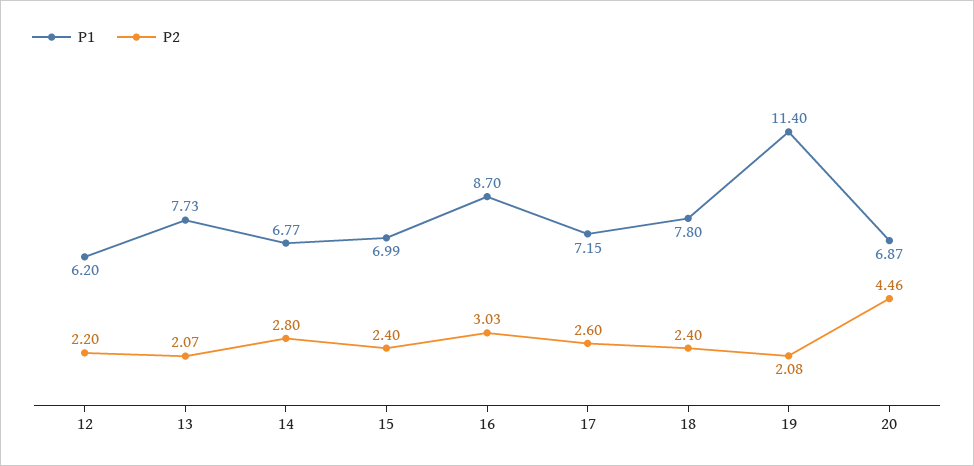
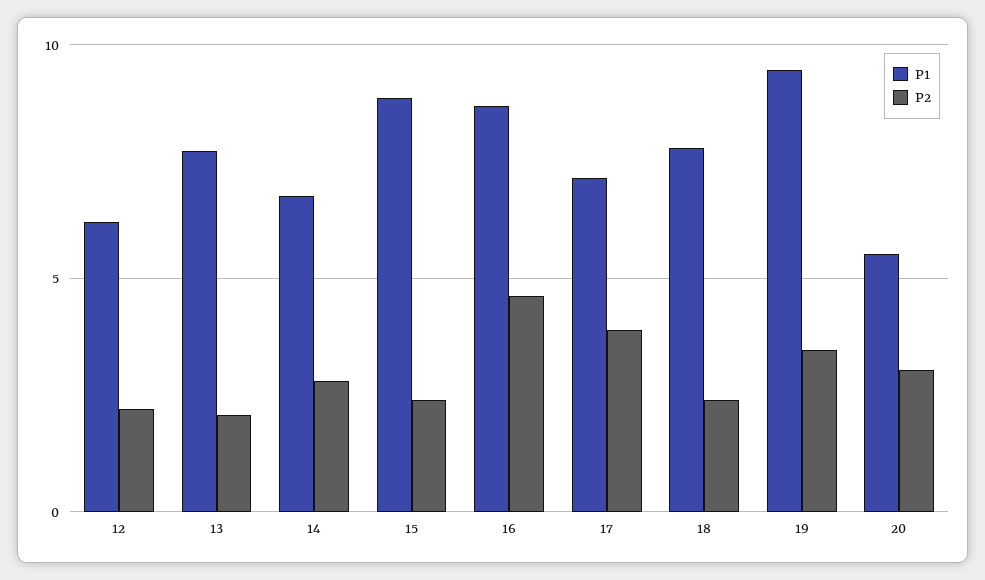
P1, 15: 6.99 -> 9
P2, 16: 3.03 -> 4.5
P2, 17: 2.6 -> 4
P1, 19: 11.4 -> 9.5
P2, 19: 2.08 -> 3.5
P1, 20: 6.87 -> 5.5
P2, 20: 4.46 -> 3

